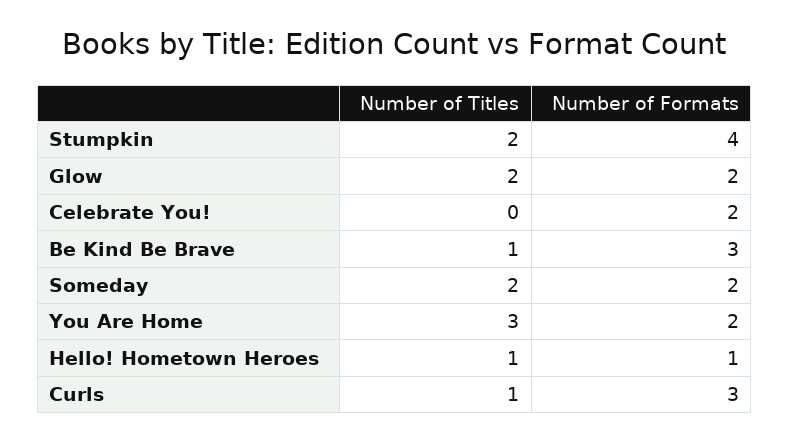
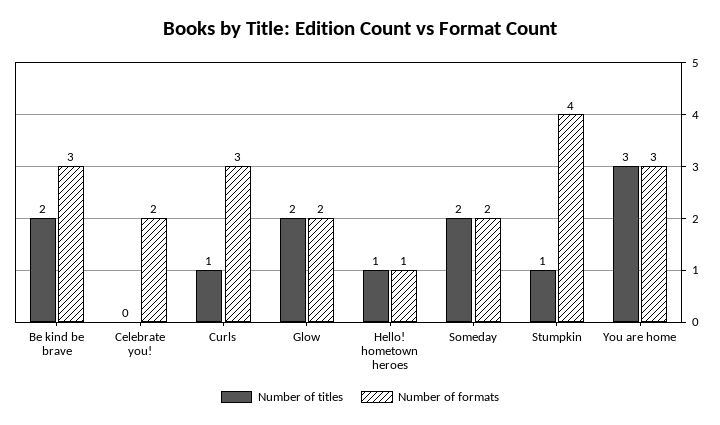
Number of Titles, Stumpkin: 2 -> 1
Number of Titles, Be Kind Be Brave: 1 -> 2
Number of Formats, You Are Home: 2 -> 3

